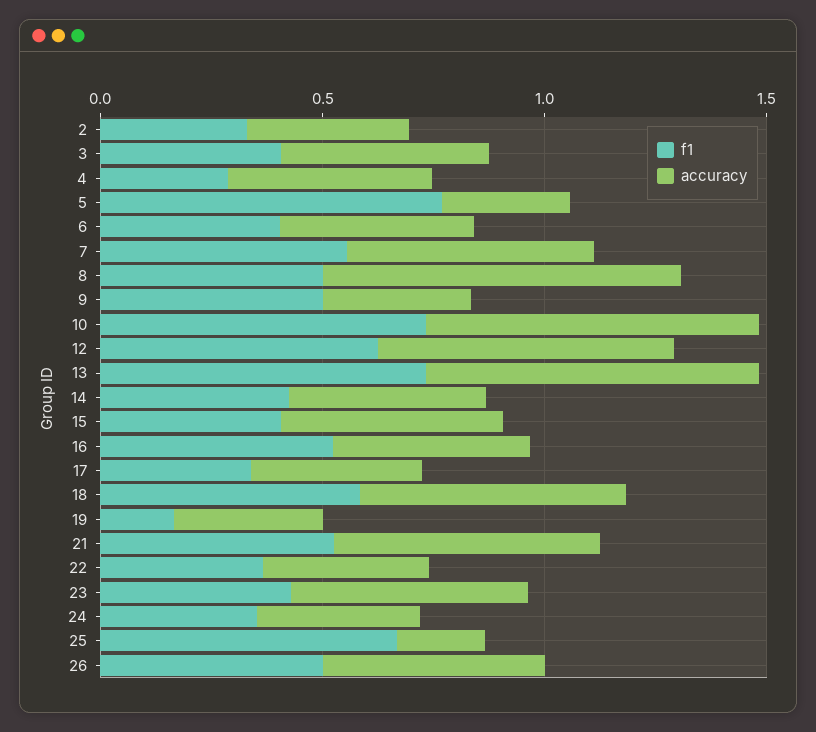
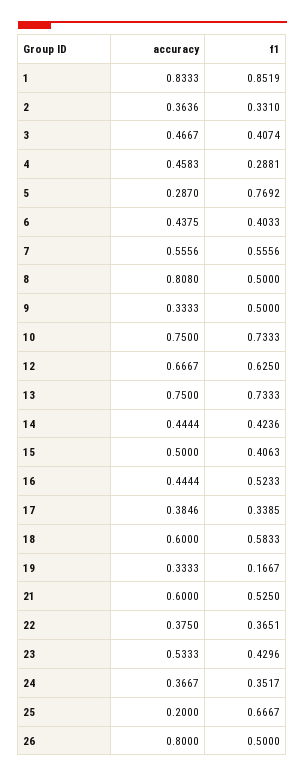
accuracy, 26: 0.5 -> 0.8
accuracy, 1: none -> 0.8333
f1, 1: none -> 0.8519

